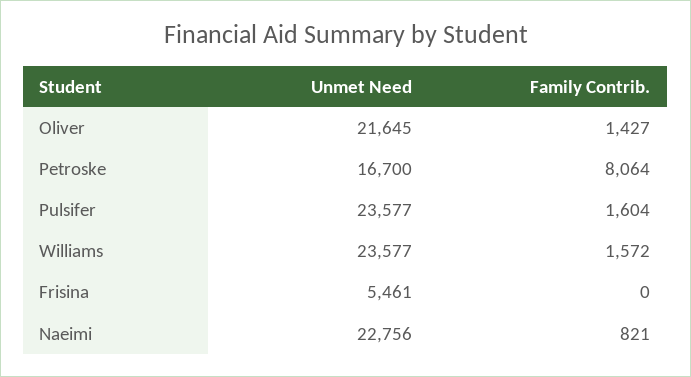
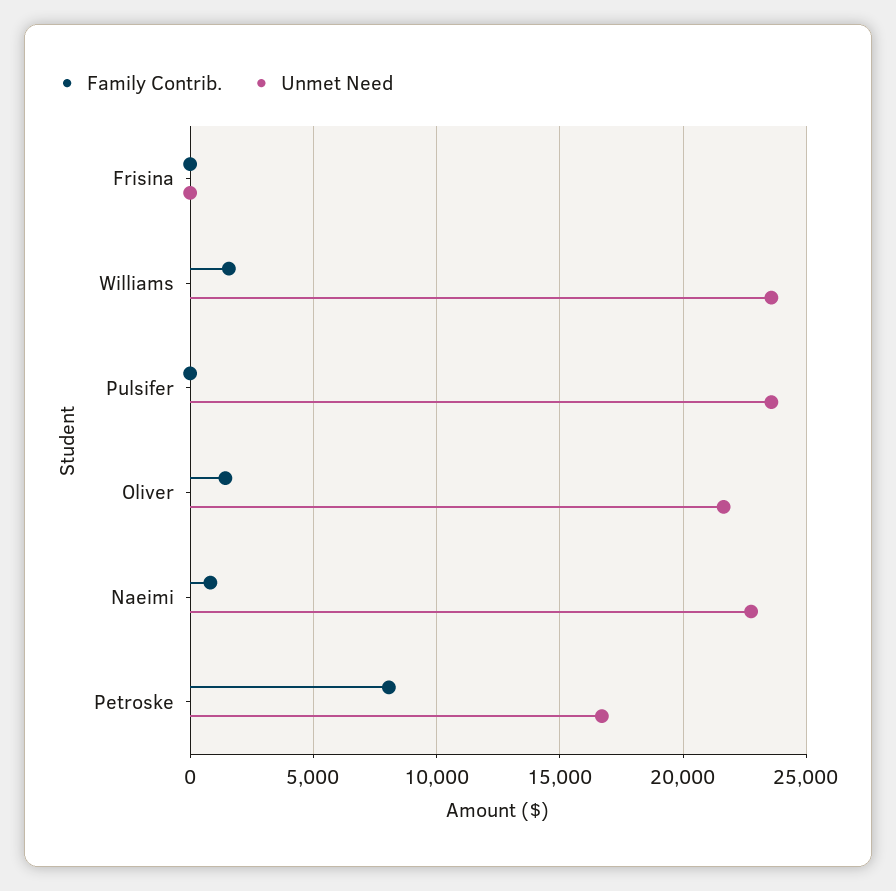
Family Contrib., Pulsifer: 1604 -> 0
Unmet Need, Frisina: 5461 -> 0

